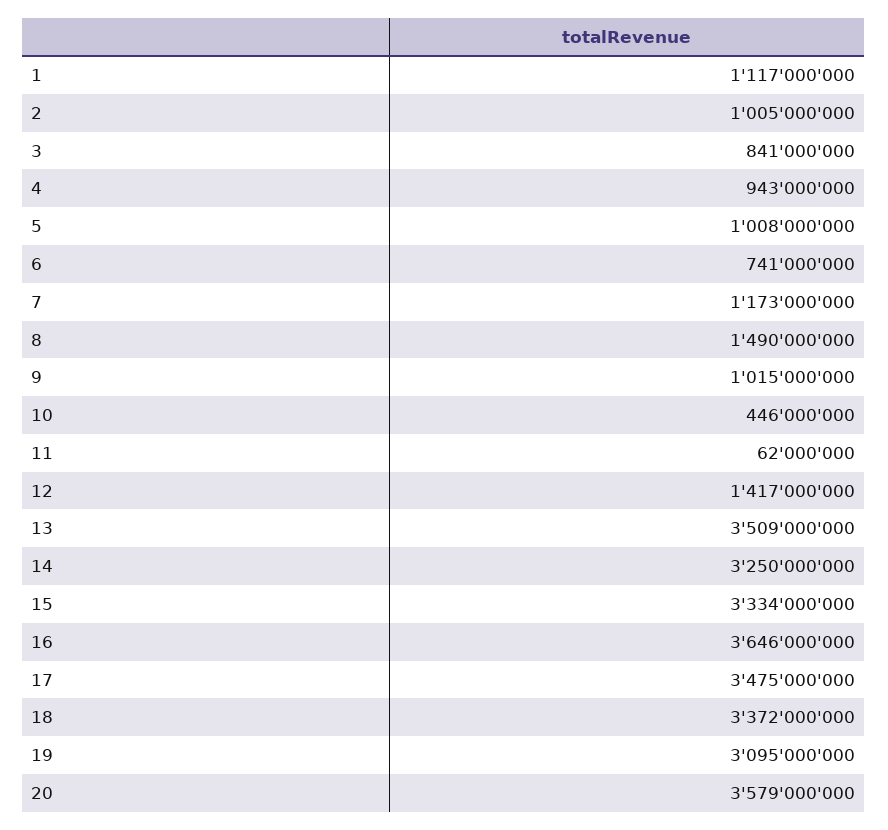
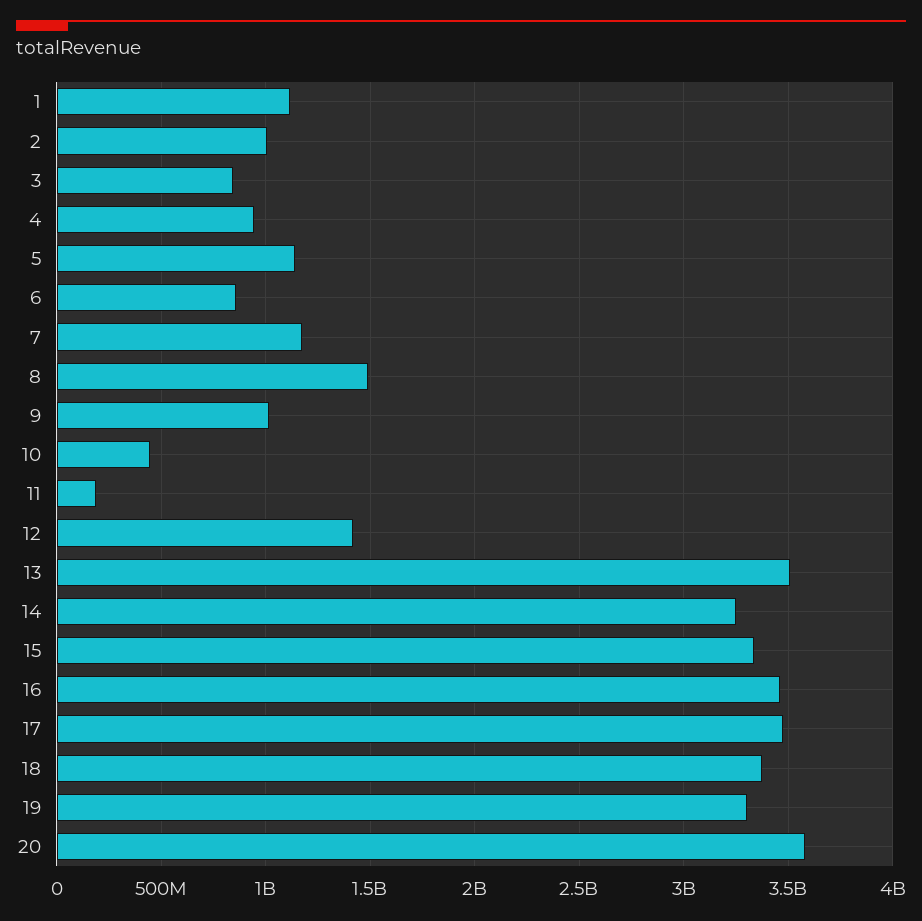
5: 1008000000 -> 1150000000
6: 741000000 -> 850000000
11: 62000000 -> 200000000
16: 3646000000 -> 3450000000
19: 3095000000 -> 3300000000

